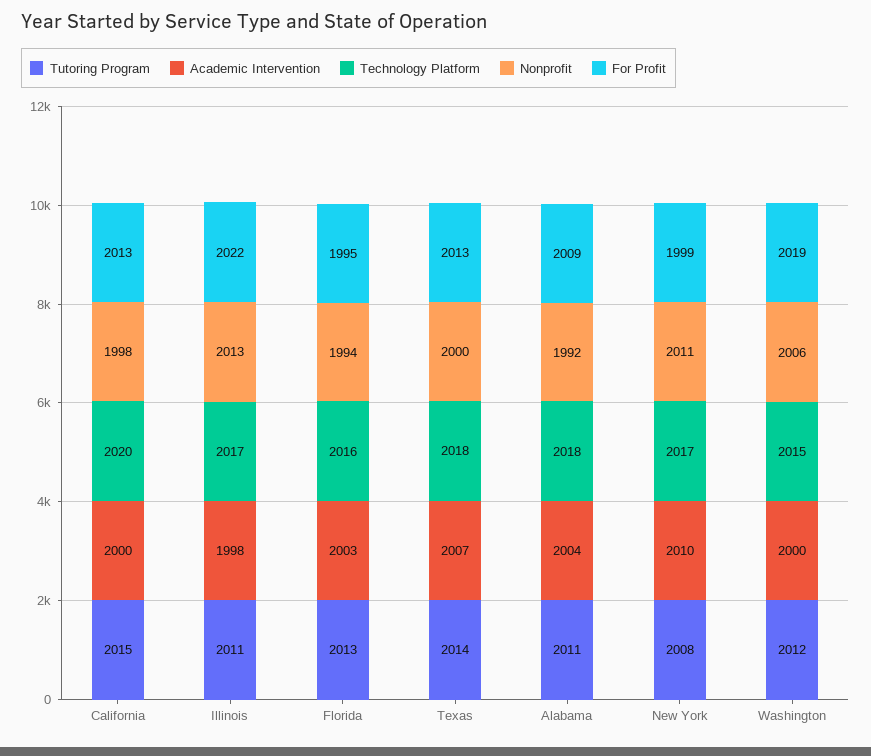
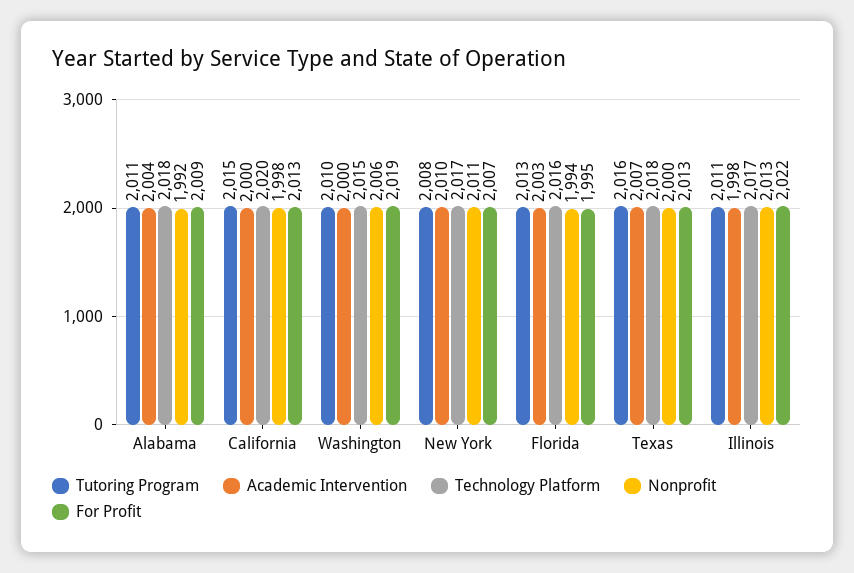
Tutoring Program, Texas: 2014 -> 2016
For Profit, New York: 1999 -> 2007
Tutoring Program, Washington: 2012 -> 2010

